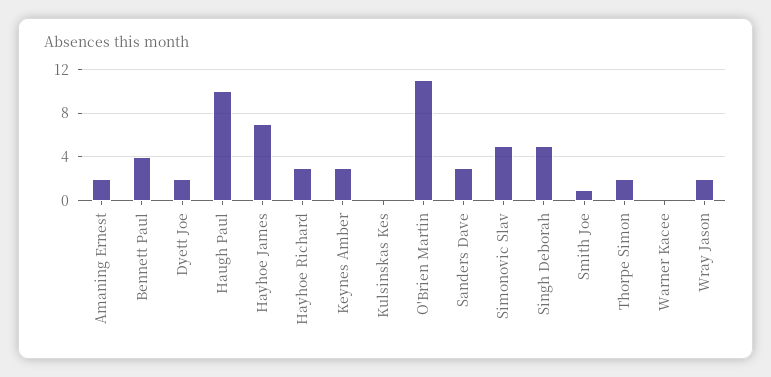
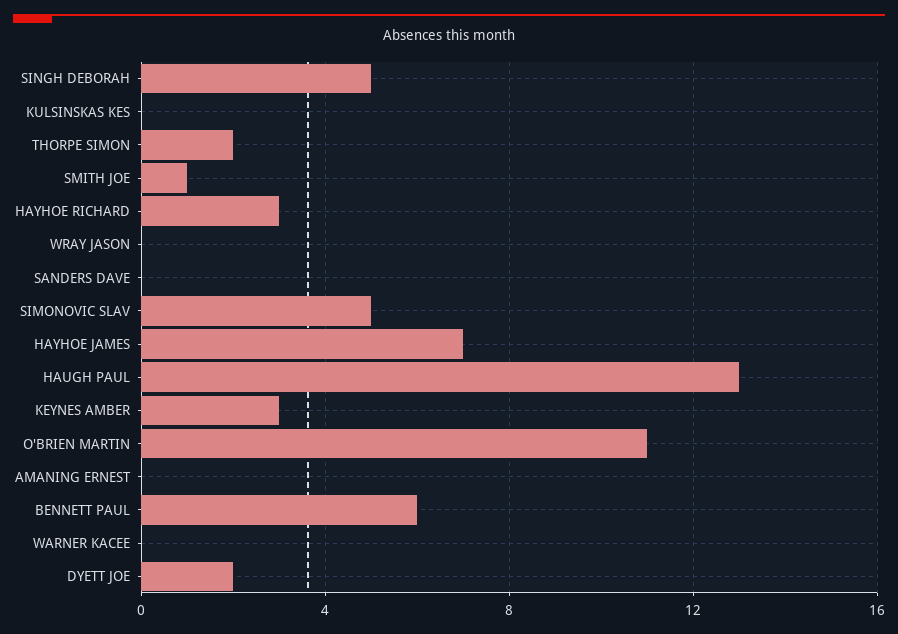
Amaning Ernest: 2 -> 0
Bennett Paul: 4 -> 6
Haugh Paul: 10 -> 13
Sanders Dave: 3 -> 0
Wray Jason: 2 -> 0

